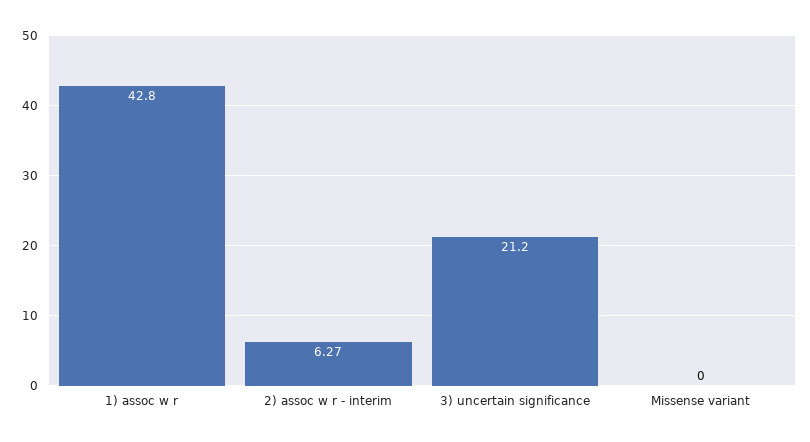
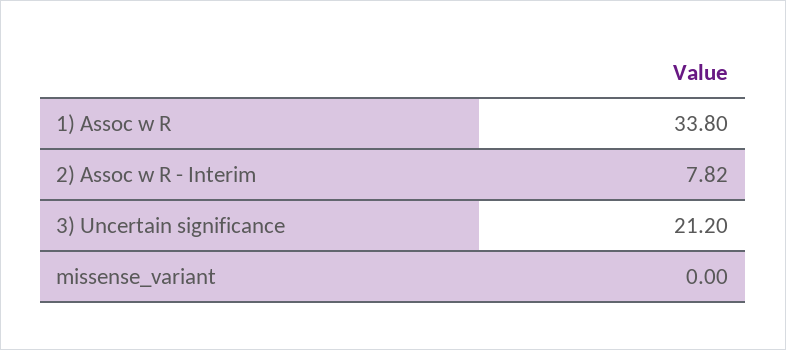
1) assoc w r: 42.8 -> 33.8
2) assoc w r - interim: 6.27 -> 7.82

